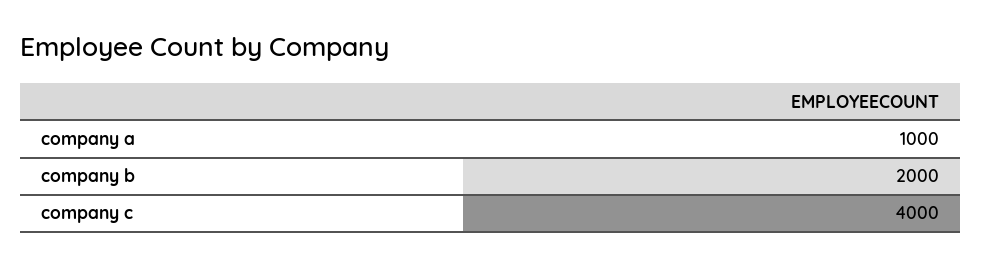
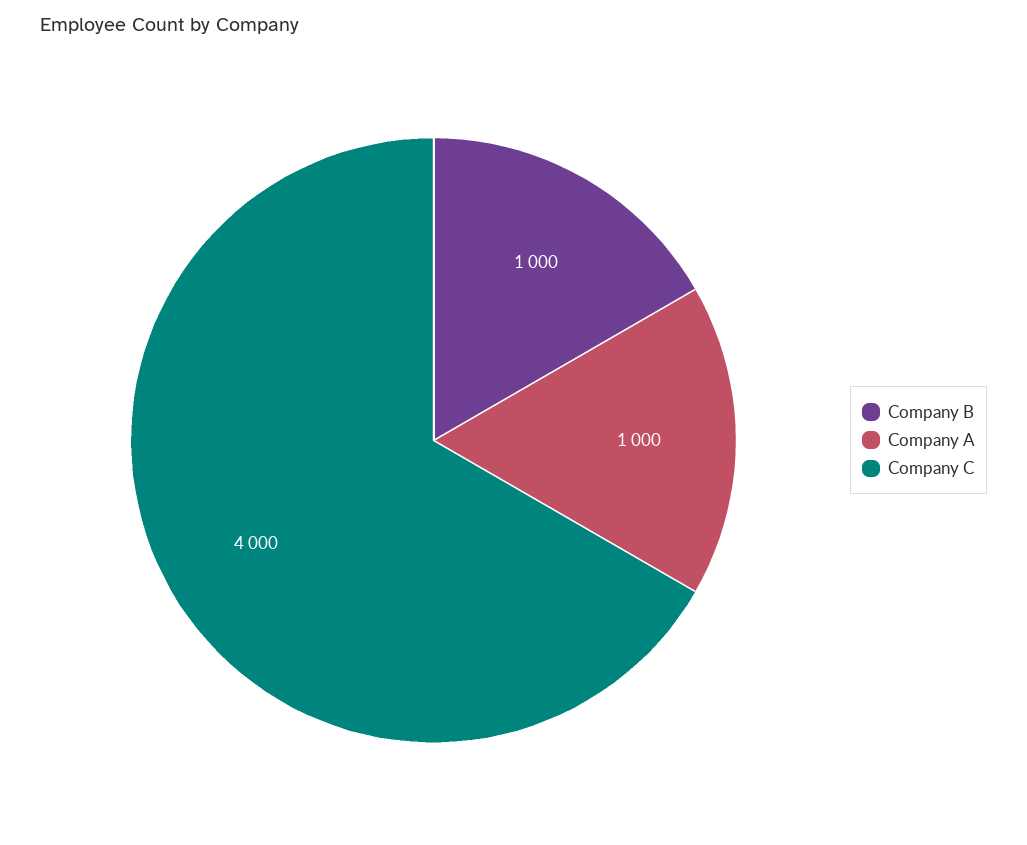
company b: 2000 -> 1000

